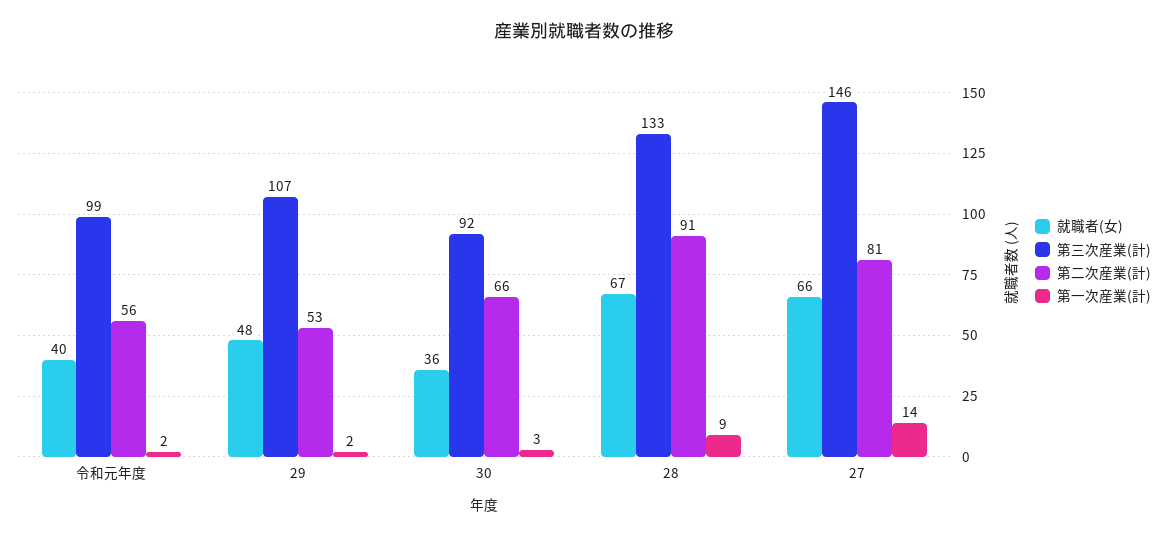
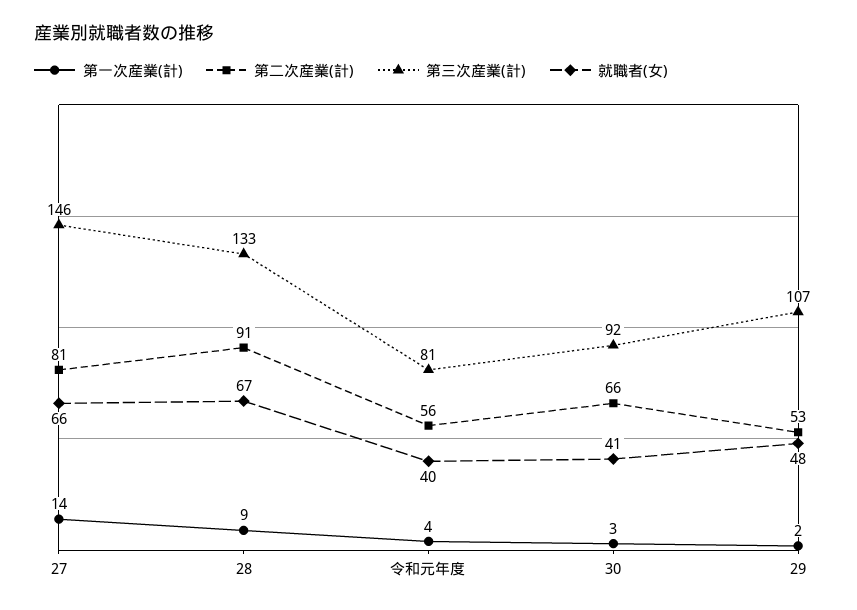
第三次産業(計), 令和元年度: 99 -> 81
第一次産業(計), 令和元年度: 2 -> 4
就職者(女), 30: 36 -> 41

